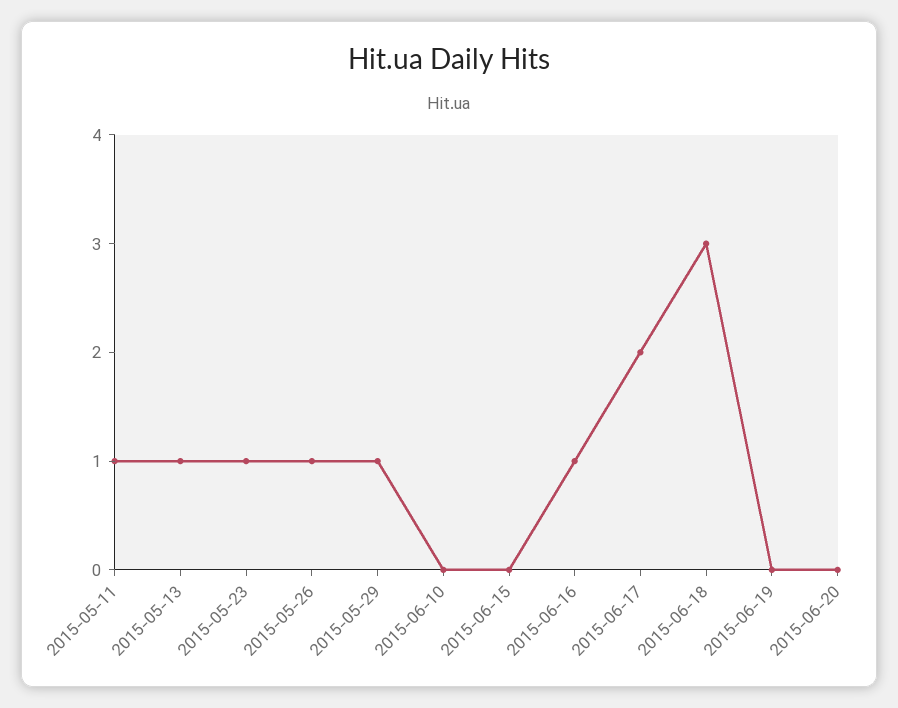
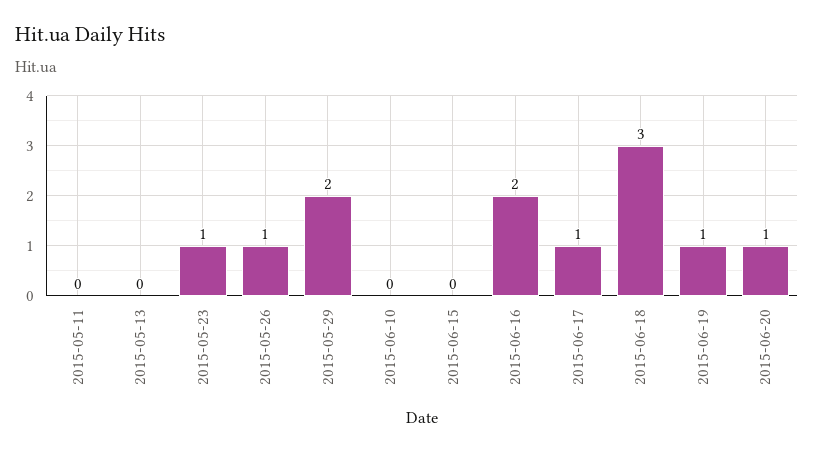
2015-05-11: 1 -> 0
2015-05-13: 1 -> 0
2015-05-29: 1 -> 2
2015-06-16: 1 -> 2
2015-06-17: 2 -> 1
2015-06-19: 0 -> 1
2015-06-20: 0 -> 1

